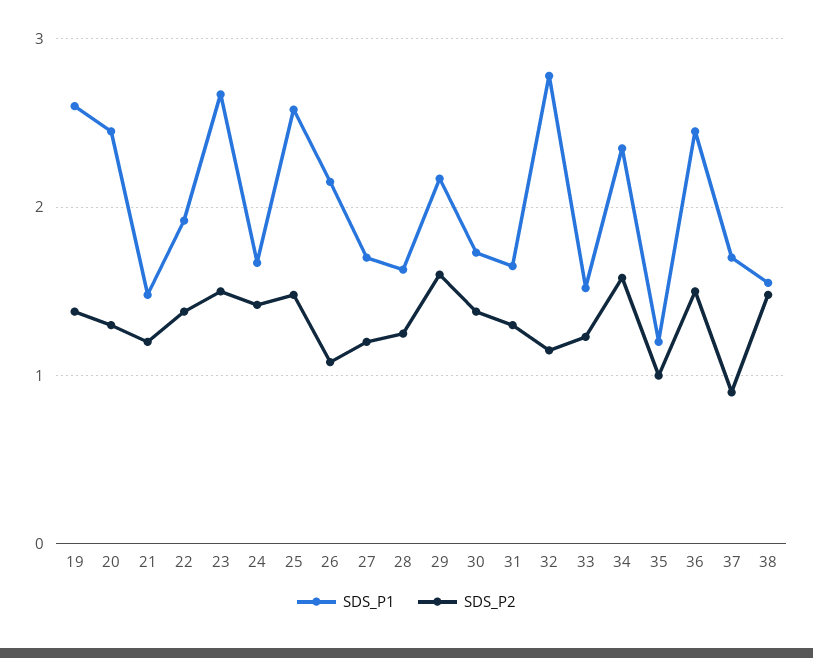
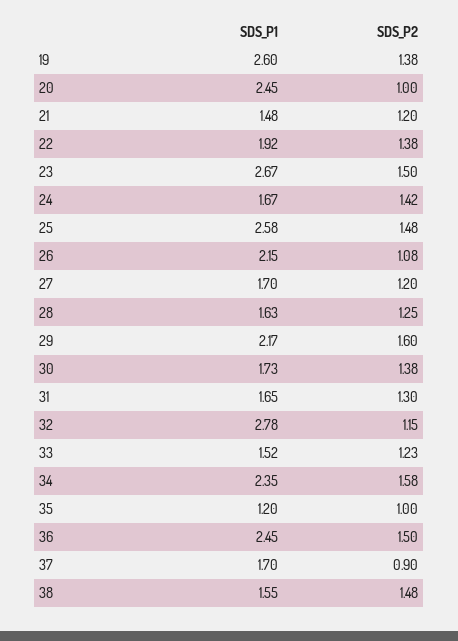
SDS_P2, 20: 1.3 -> 1

